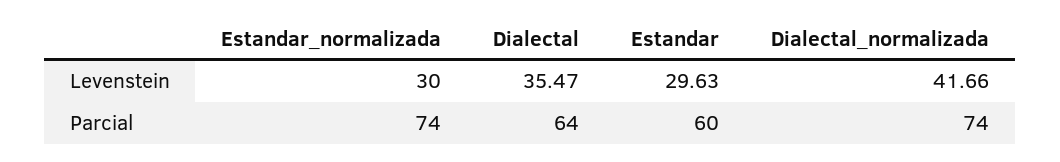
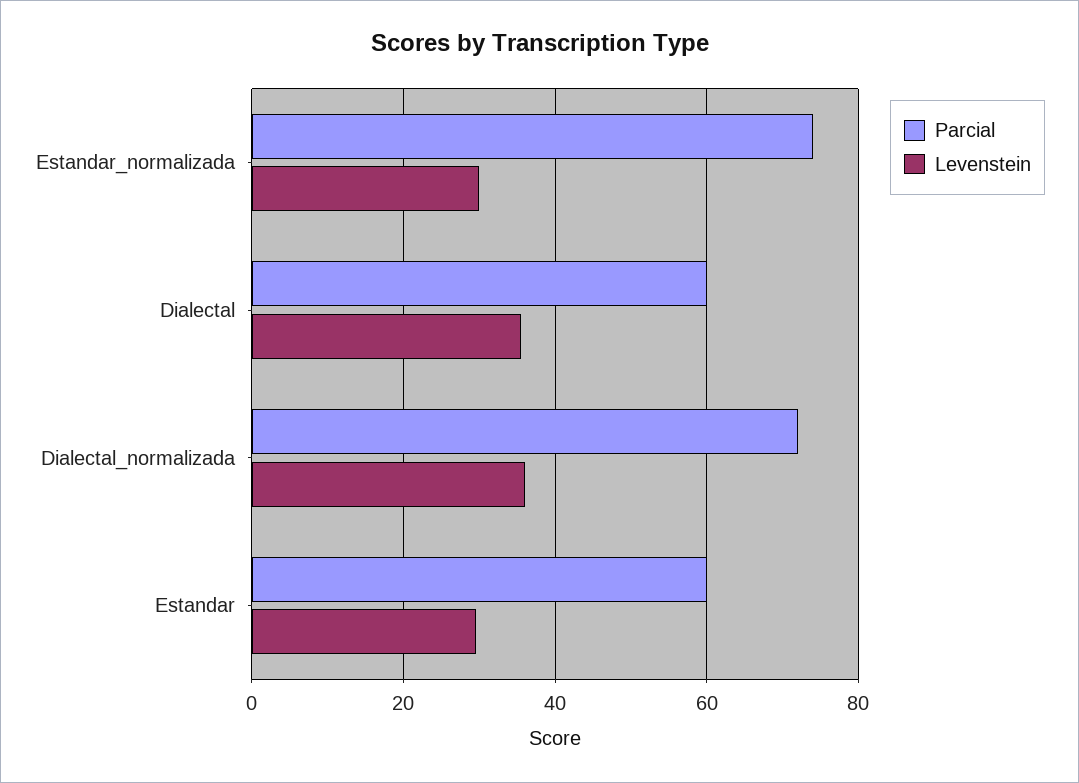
Levenstein, Dialectal_normalizada: 41.66 -> 36
Parcial, Dialectal: 64 -> 60
Parcial, Dialectal_normalizada: 74 -> 72

